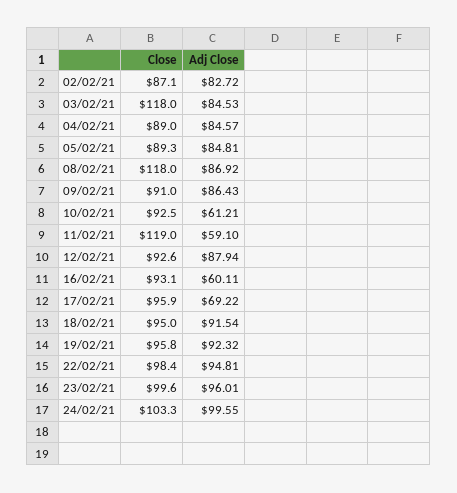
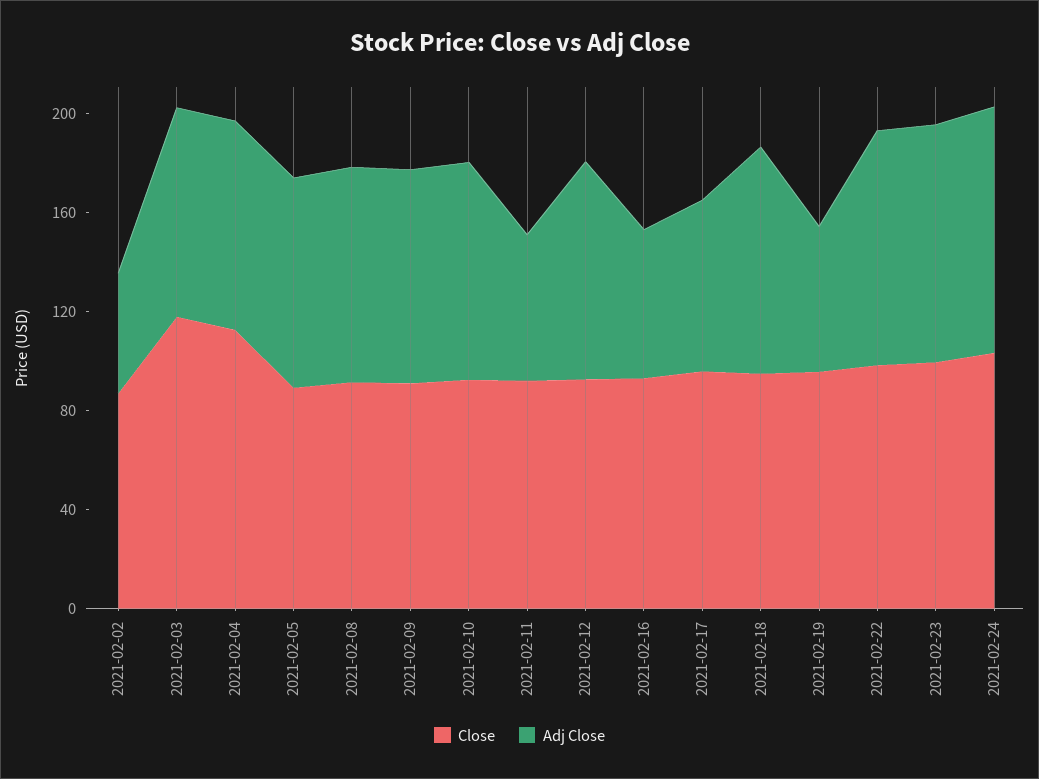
Adj Close, 02/02/21: 82.72 -> 50
Close, 04/02/21: 89 -> 110
Close, 08/02/21: 118 -> 90
Adj Close, 10/02/21: 61.21 -> 90
Close, 11/02/21: 119 -> 90
Adj Close, 19/02/21: 92.32 -> 60

